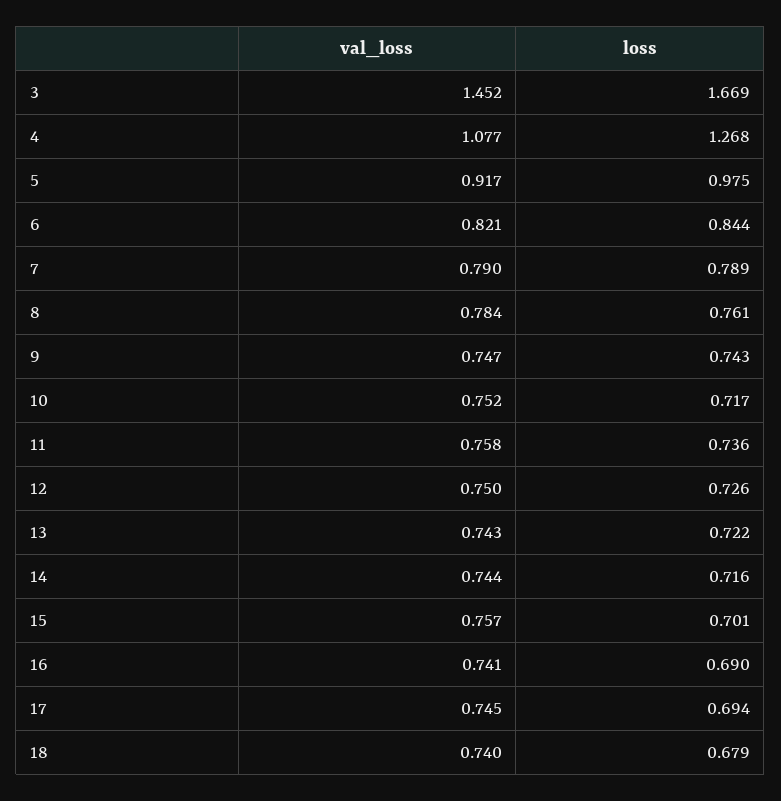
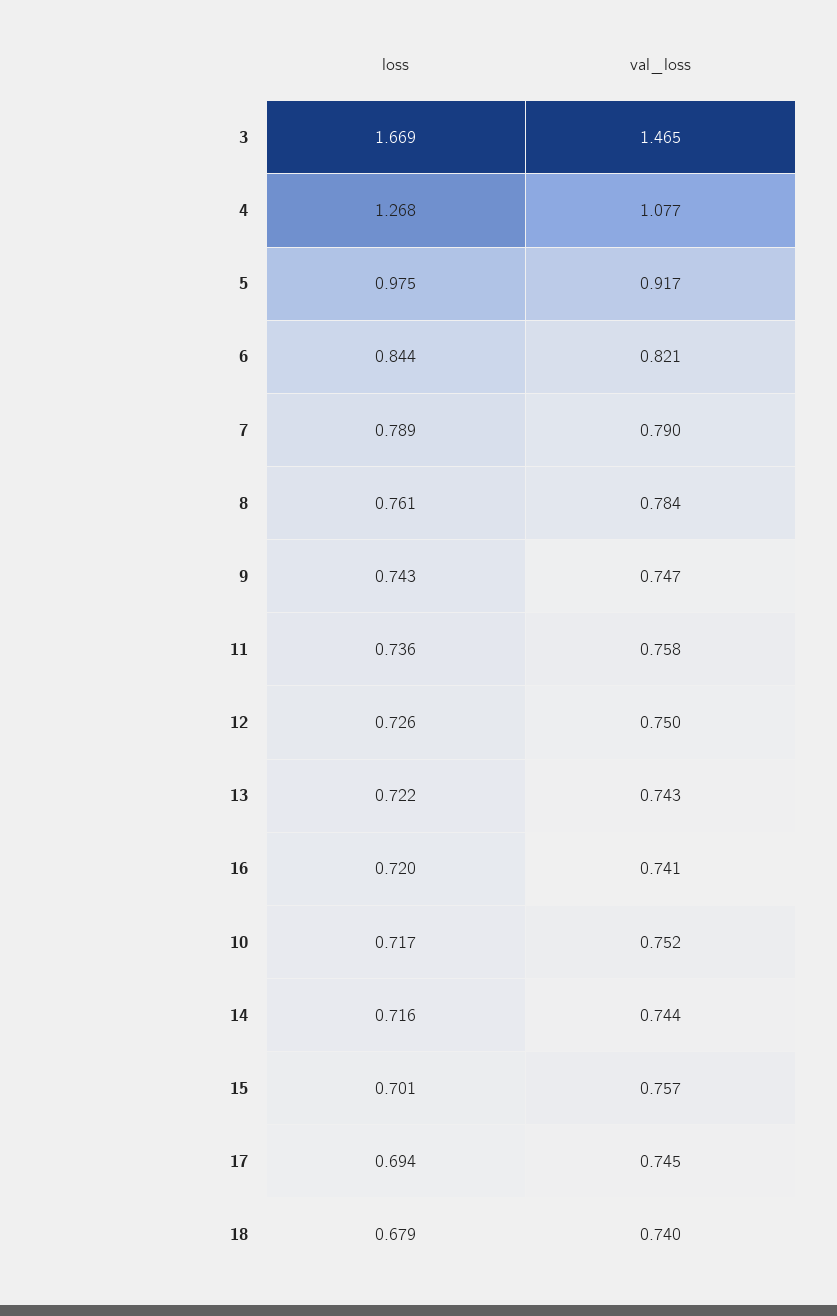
val_loss, 3: 1.452 -> 1.465
loss, 16: 0.69 -> 0.72

